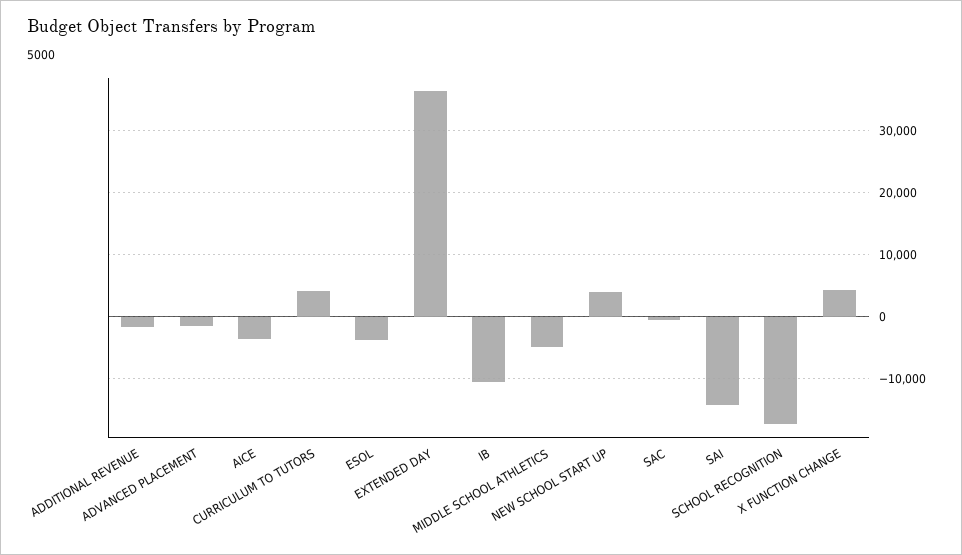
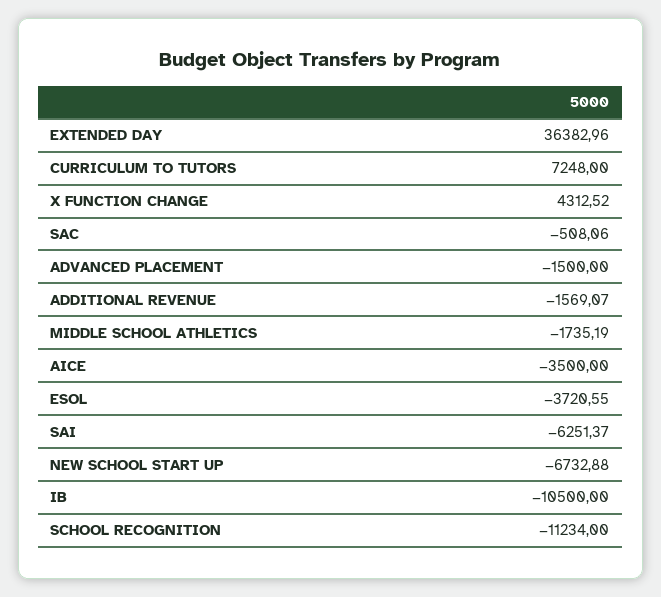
CURRICULUM TO TUTORS: 4000 -> 7248
MIDDLE SCHOOL ATHLETICS: -5000 -> -1735.19
NEW SCHOOL START UP: 4000 -> -6732.88
SAI: -14000 -> -6251.37
SCHOOL RECOGNITION: -17000 -> -11234

